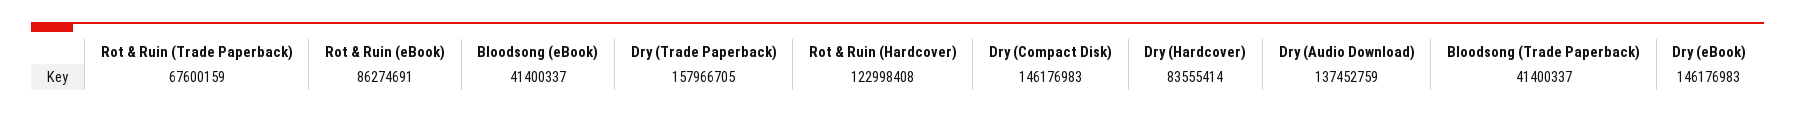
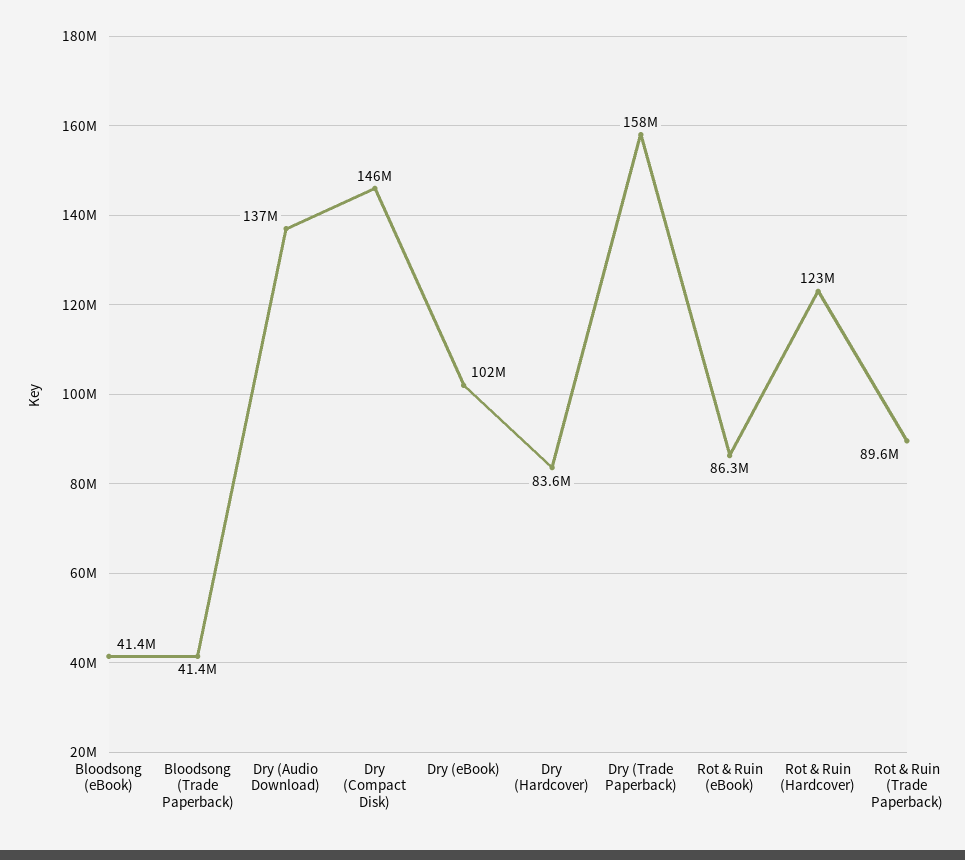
Rot & Ruin (Trade Paperback): 67600159 -> 89600000
Dry (eBook): 146176983 -> 102000000

